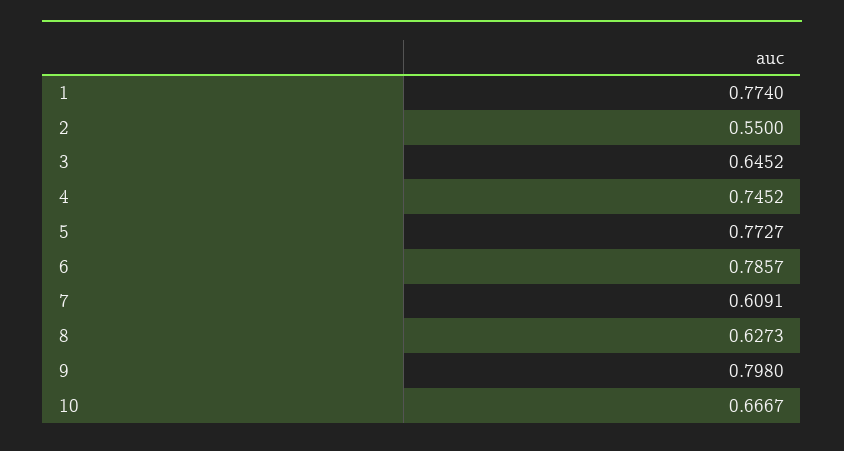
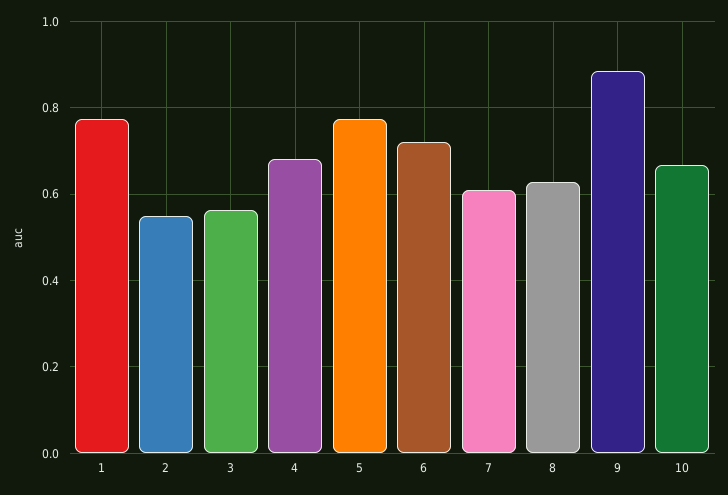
3: 0.6452 -> 0.56
4: 0.7452 -> 0.68
6: 0.7857 -> 0.72
9: 0.798 -> 0.88

